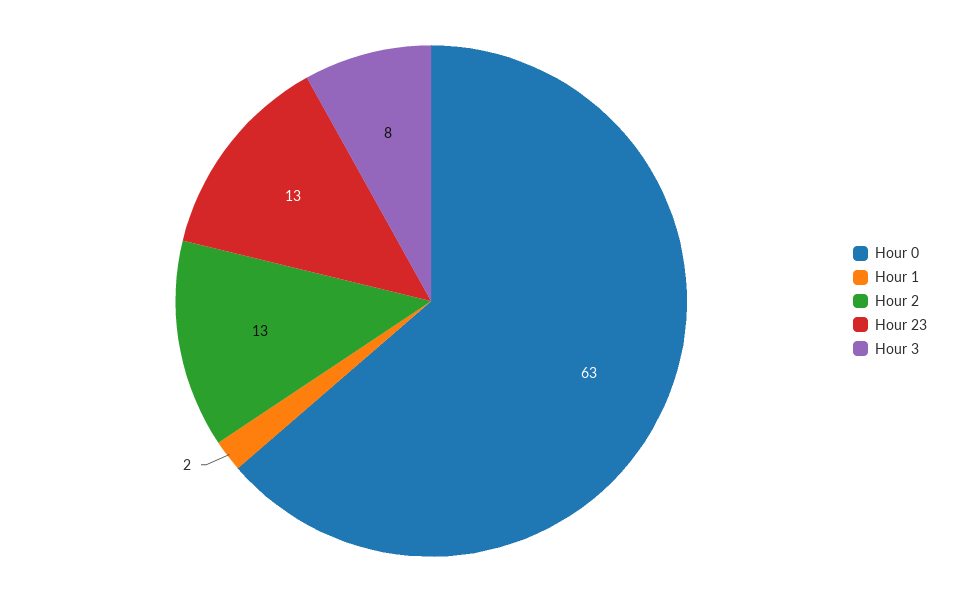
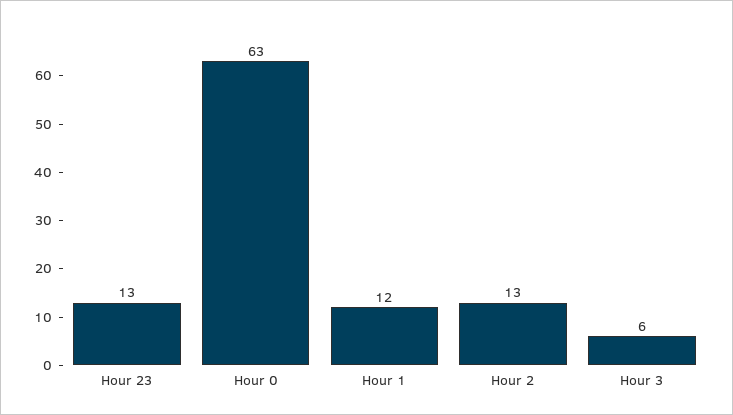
Hour 1: 2 -> 12
Hour 3: 8 -> 6

